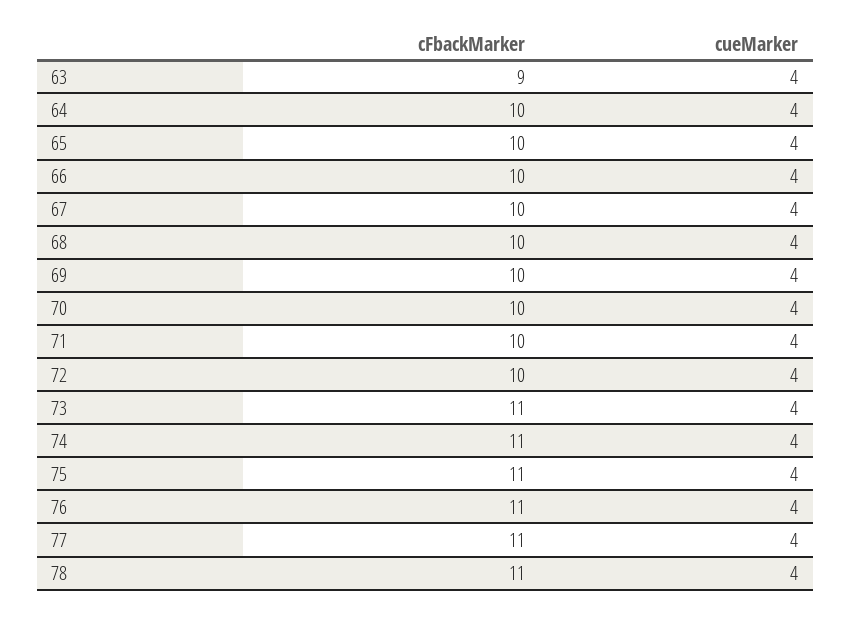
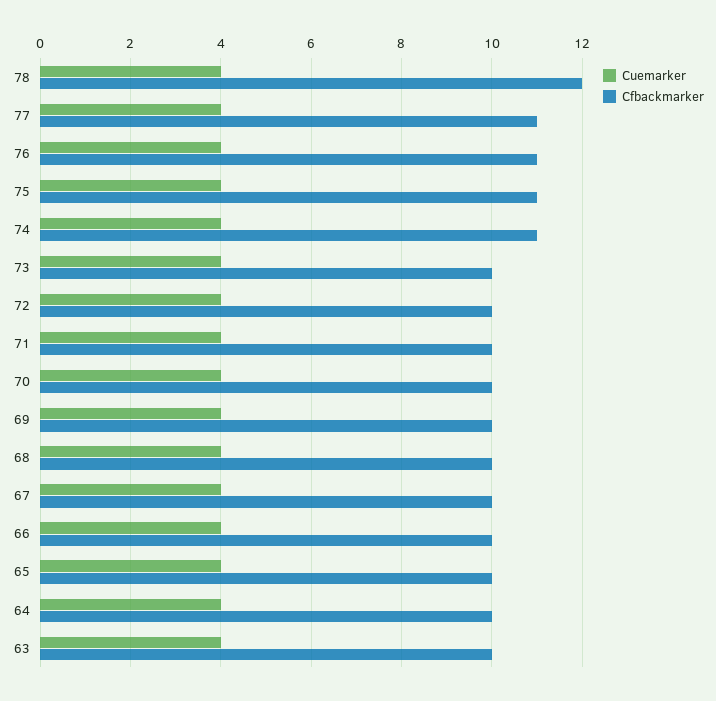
cFbackMarker, 63: 9 -> 10
cFbackMarker, 73: 11 -> 10
cFbackMarker, 78: 11 -> 12

